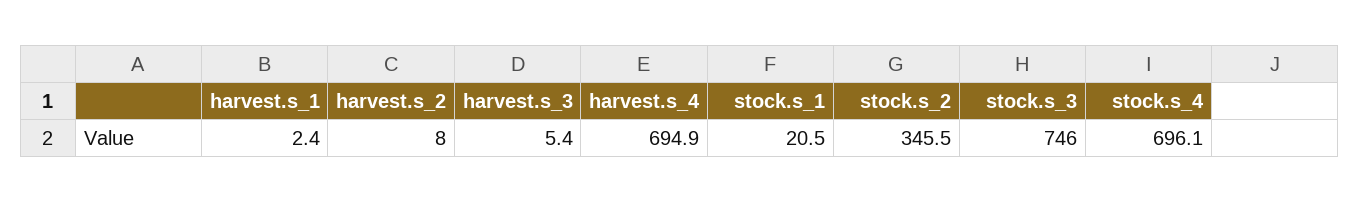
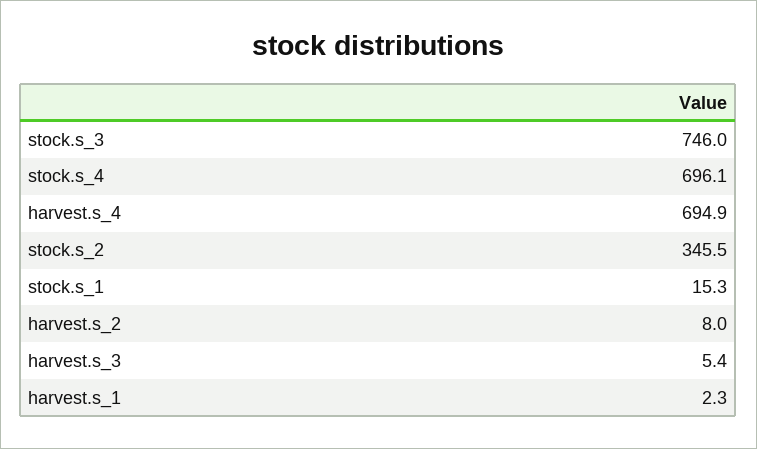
harvest.s_1: 2.4 -> 2.3
stock.s_1: 20.5 -> 15.3

